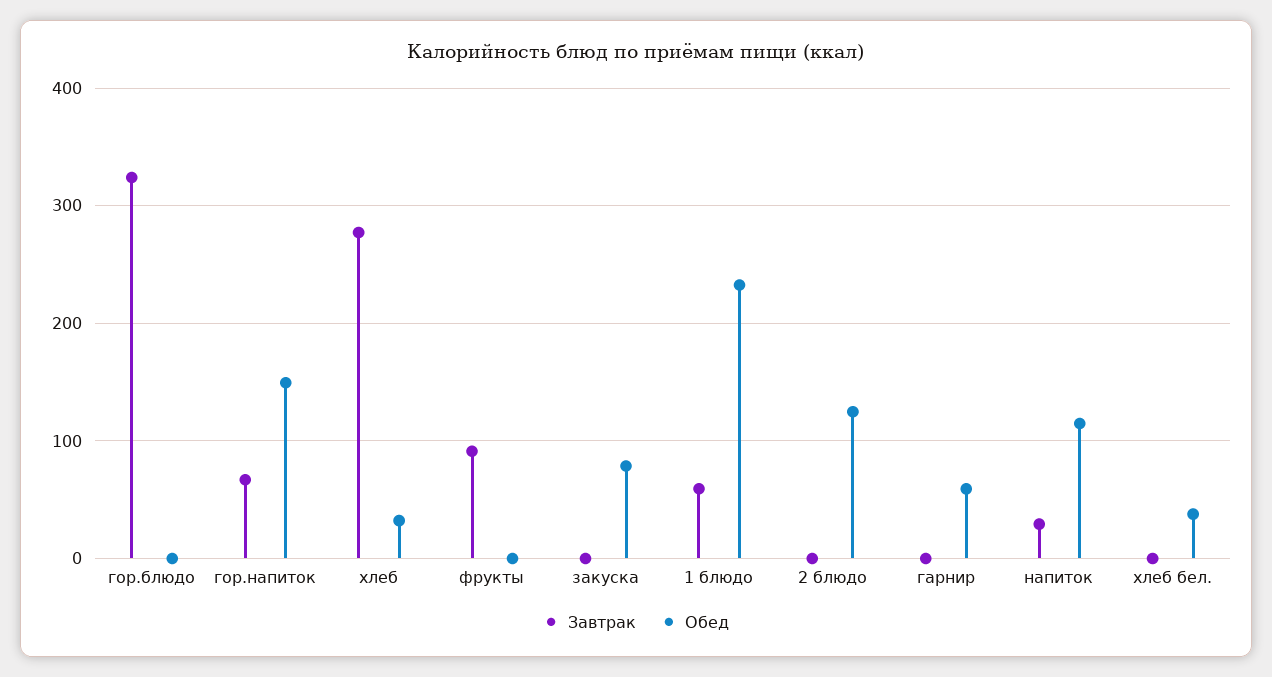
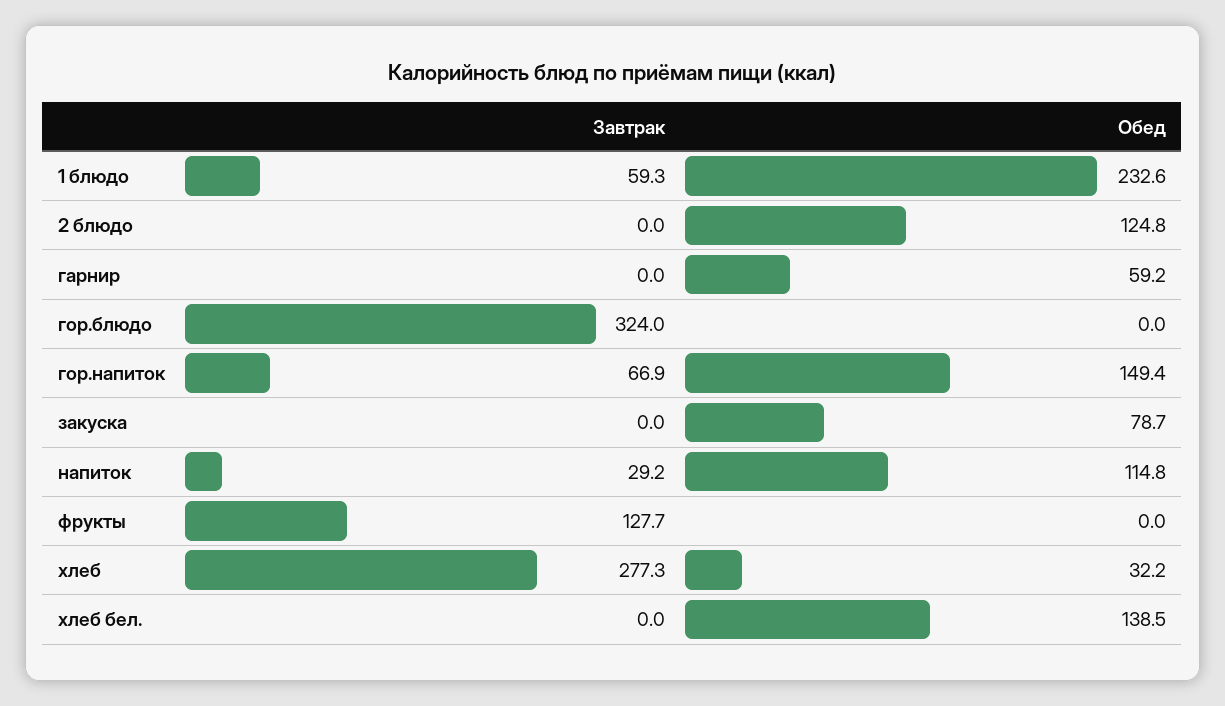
Завтрак, фрукты: 90 -> 127.7
Обед, хлеб бел.: 40 -> 138.5

